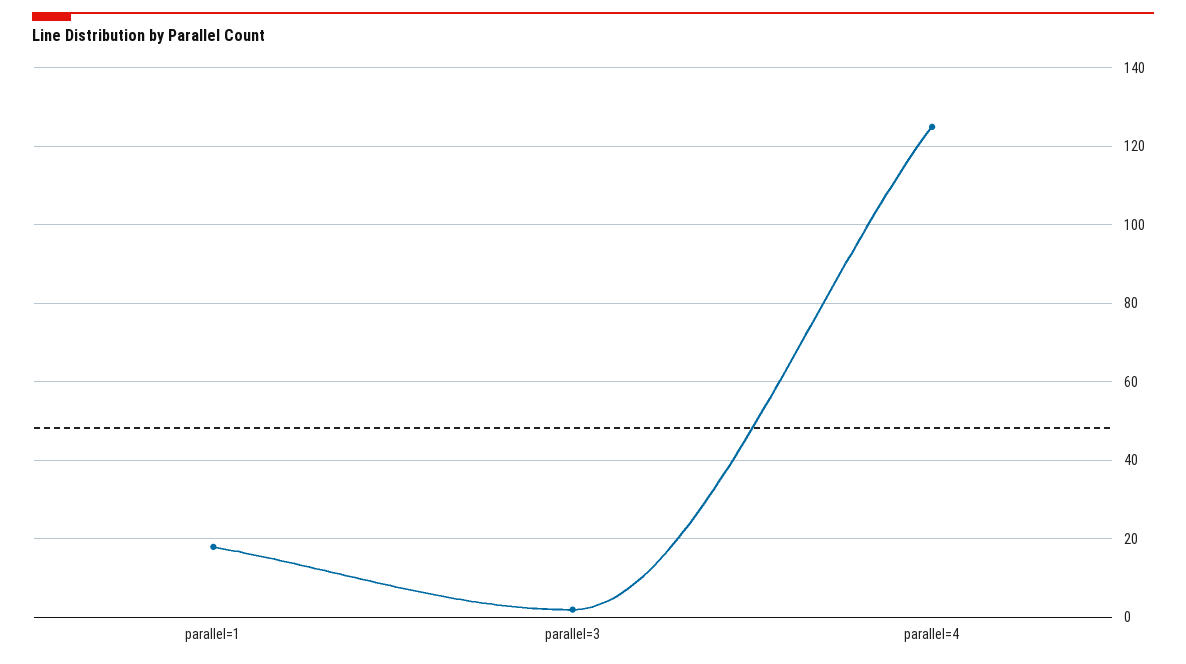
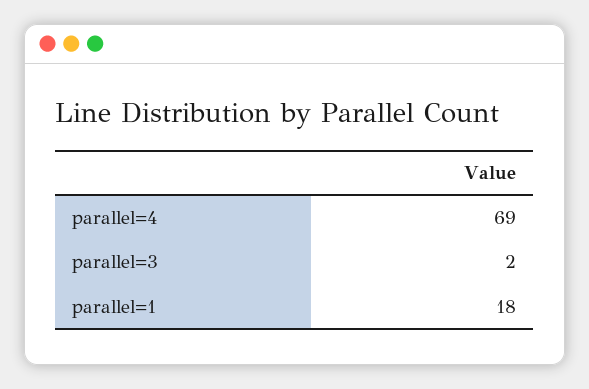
parallel=4: 125 -> 69

